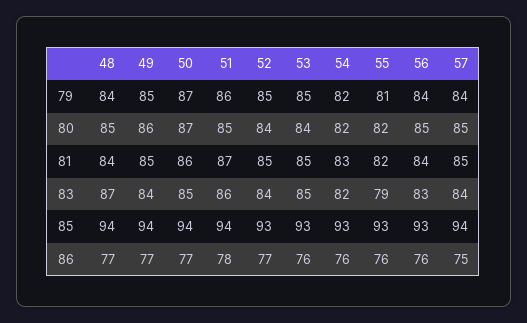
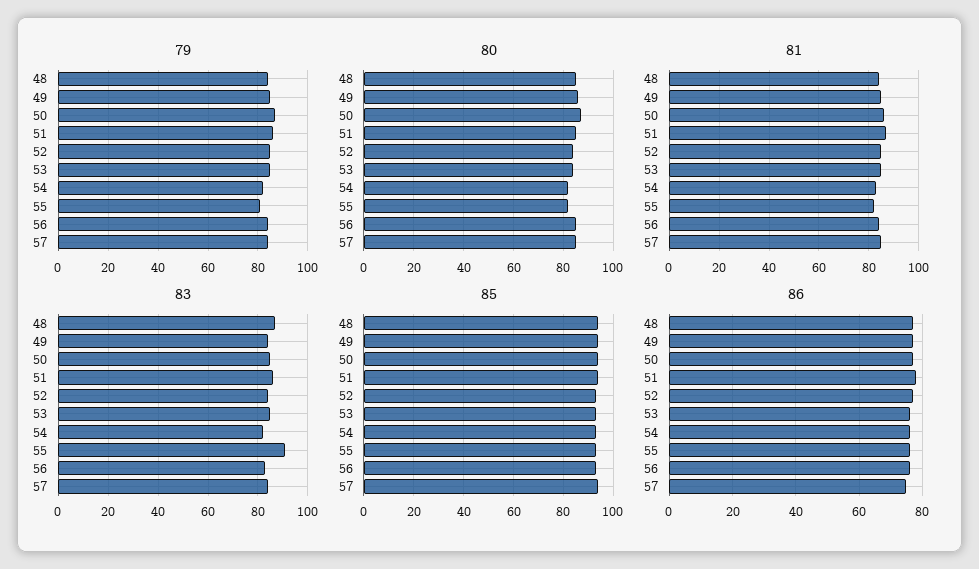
83, 55: 79 -> 90

